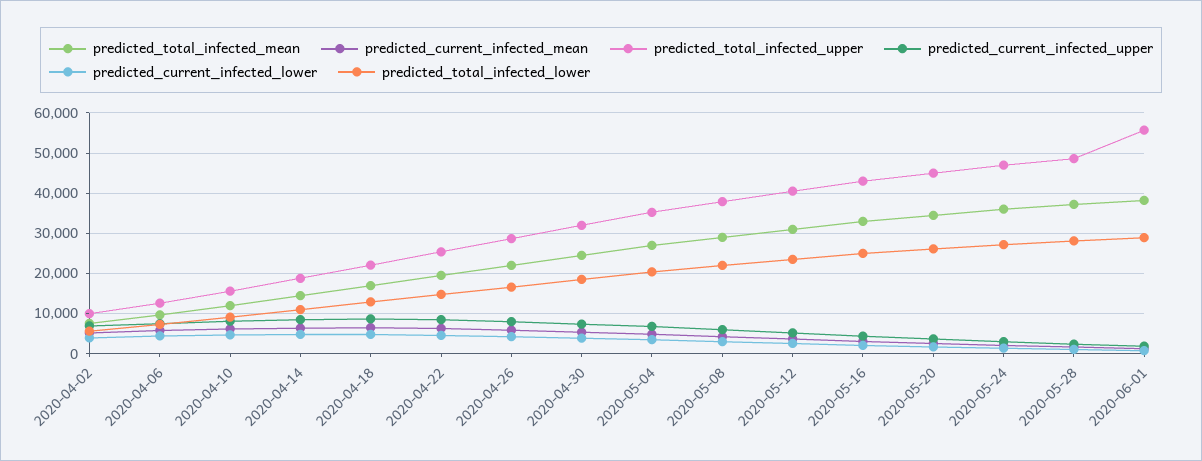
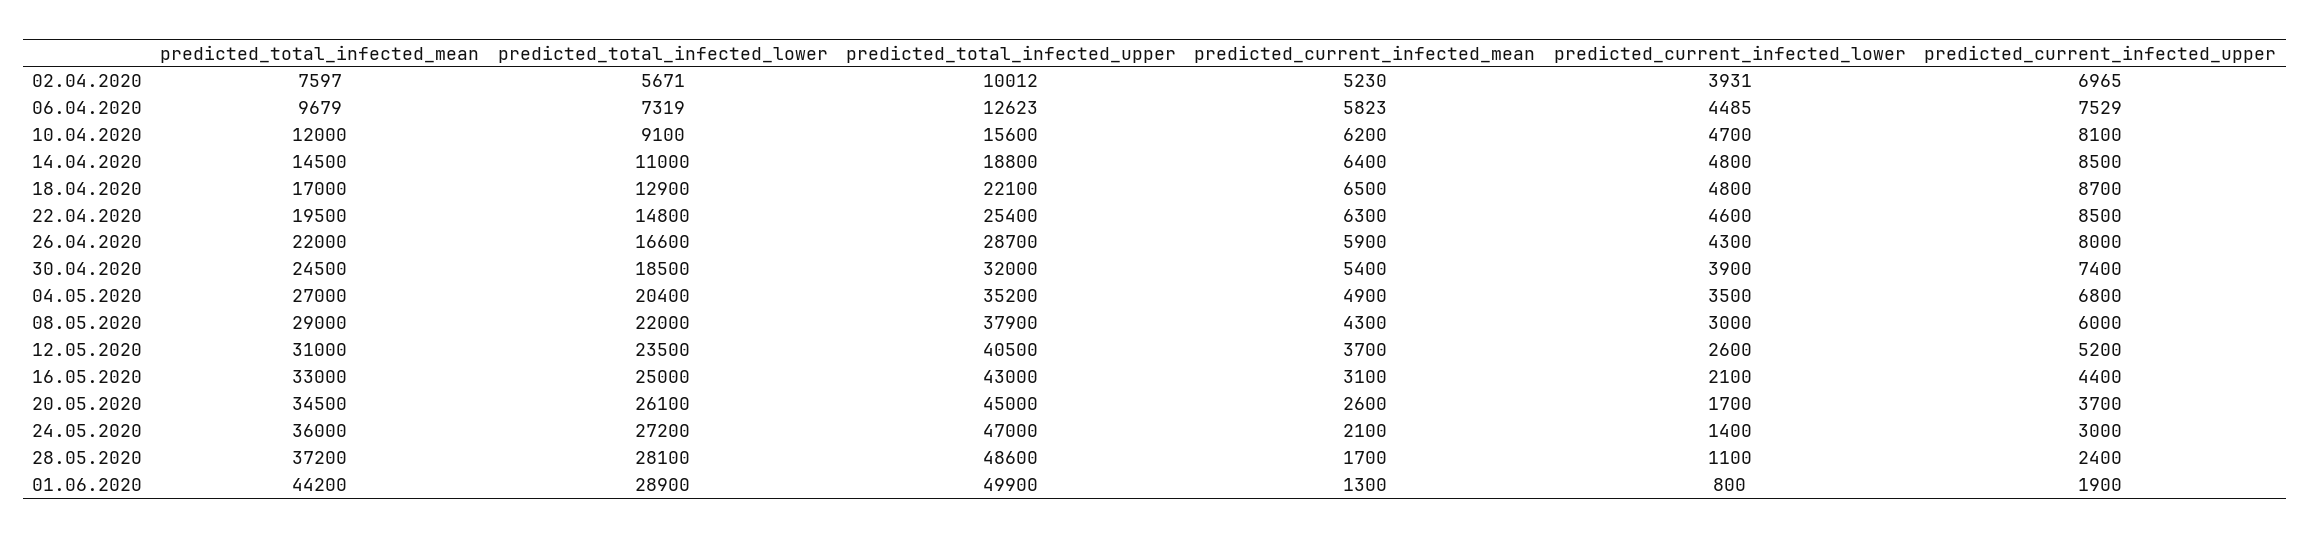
predicted_total_infected_mean, 2020-06-01: 38000 -> 44200
predicted_total_infected_upper, 2020-06-01: 56000 -> 49900

